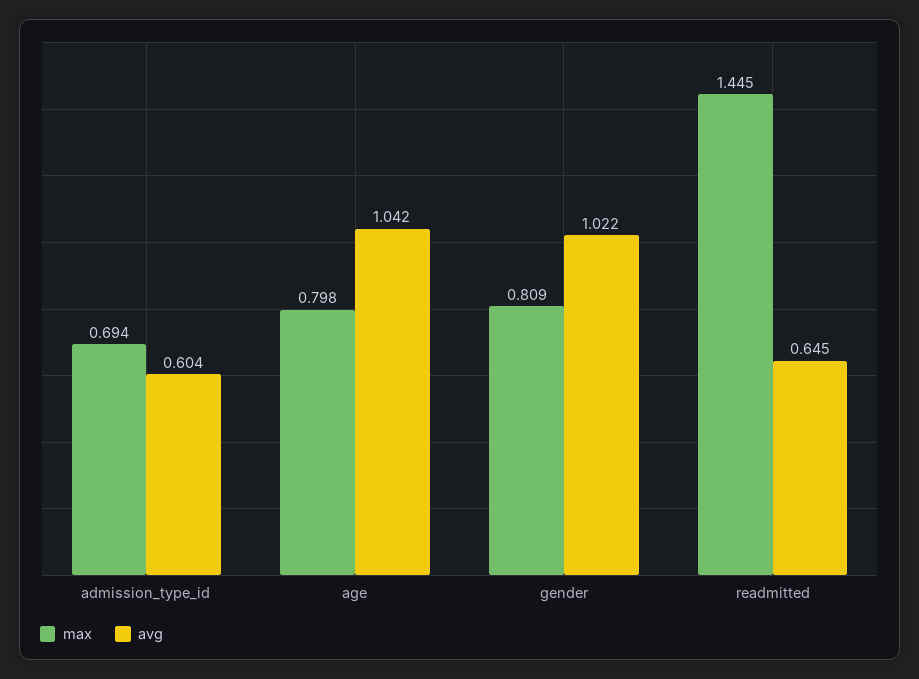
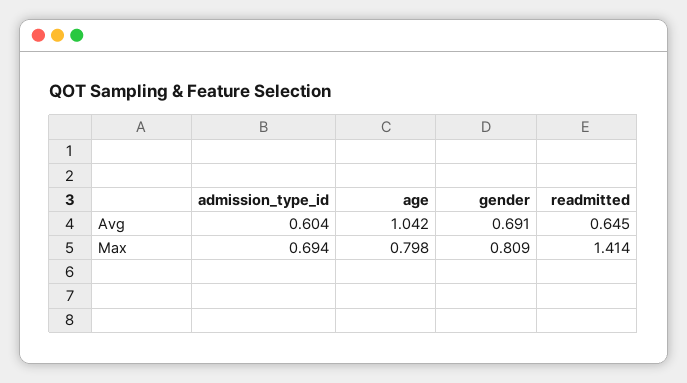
avg, gender: 1.022 -> 0.691
max, readmitted: 1.445 -> 1.414

